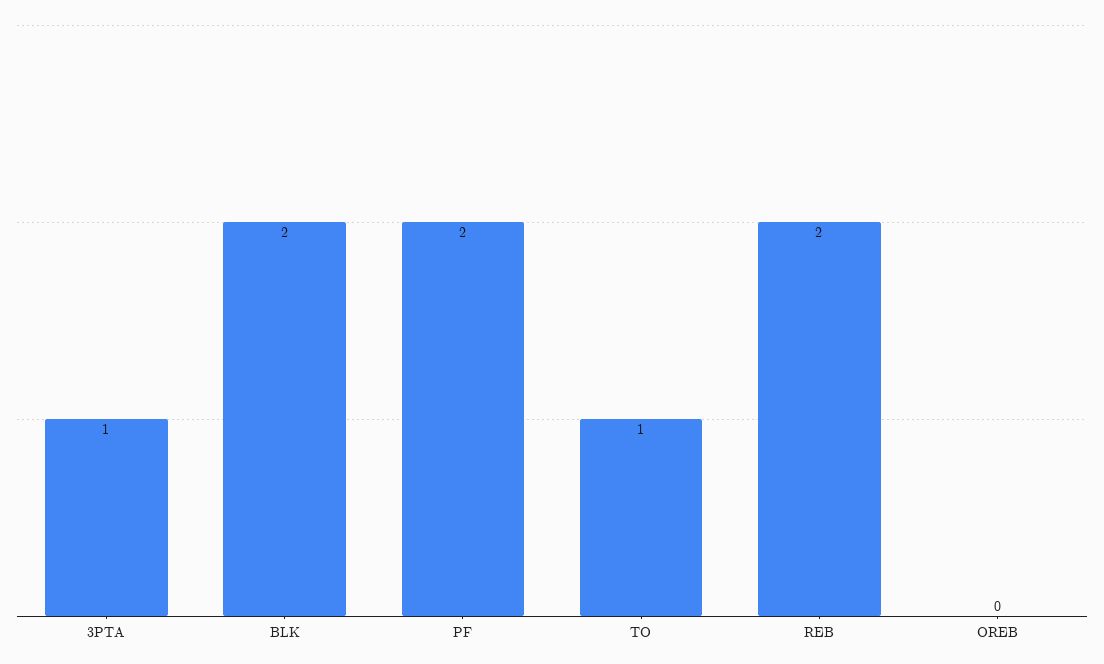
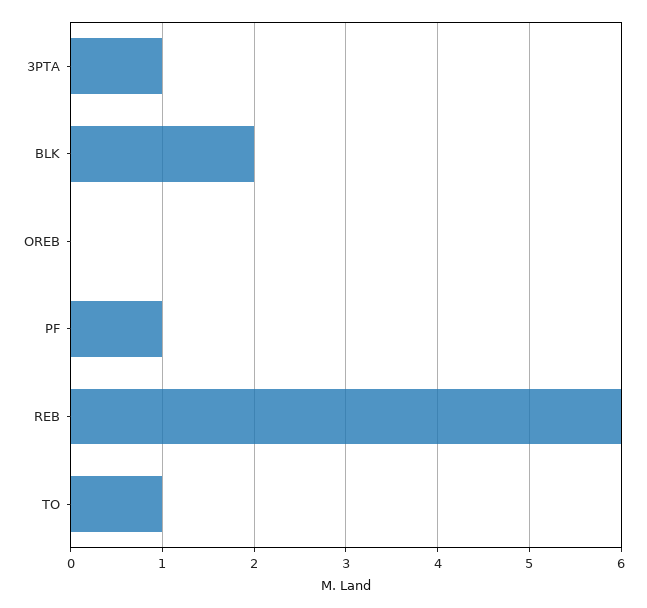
PF: 2 -> 1
REB: 2 -> 6

